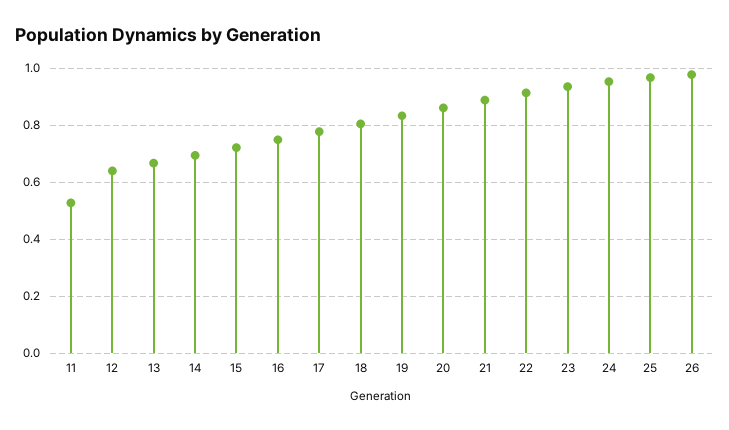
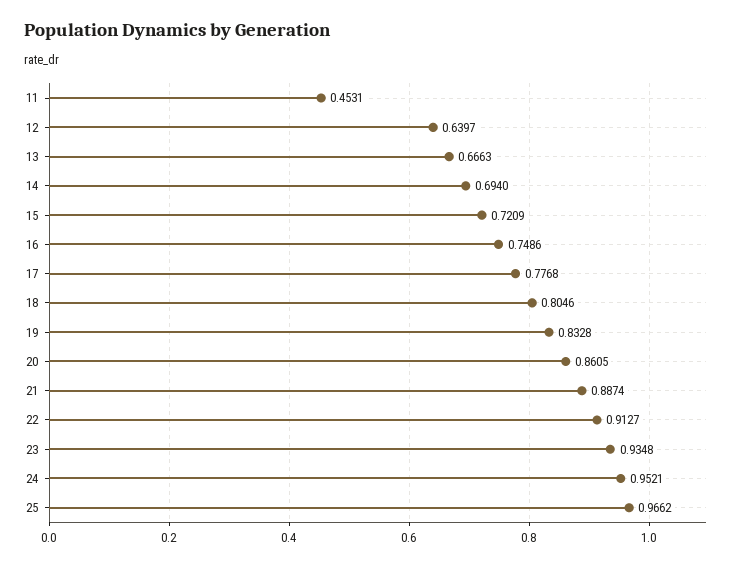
11: 0.525 -> 0.4531
26: 0.975 -> none

